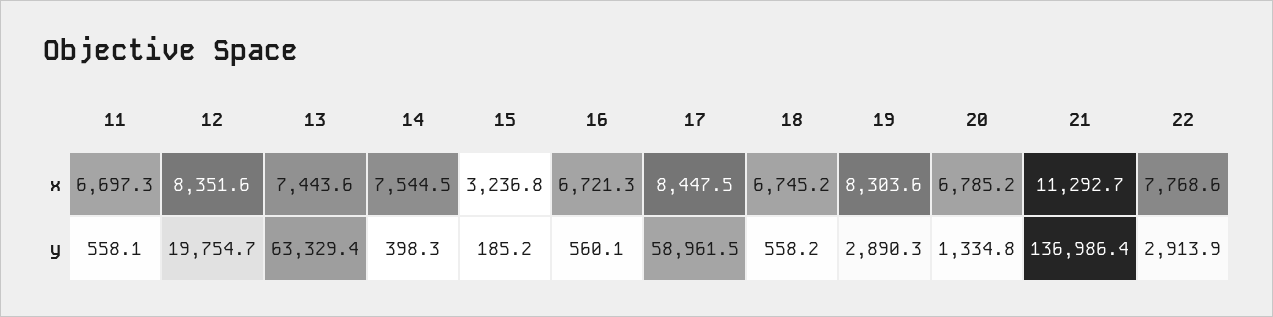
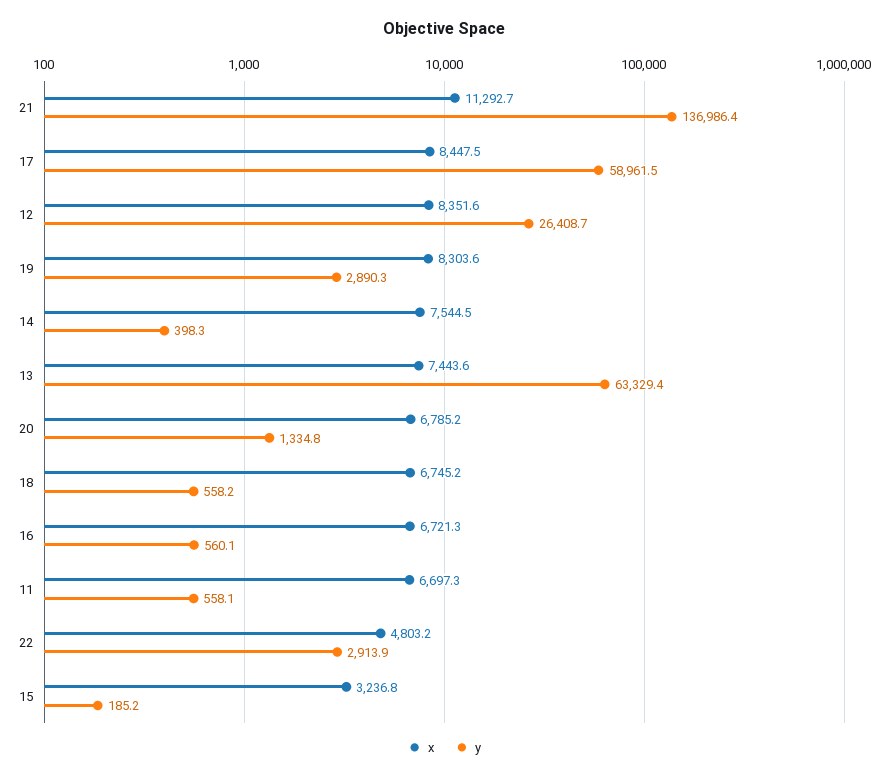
x, 22: 7768.6 -> 4803.2
y, 12: 19754.7 -> 26408.7

